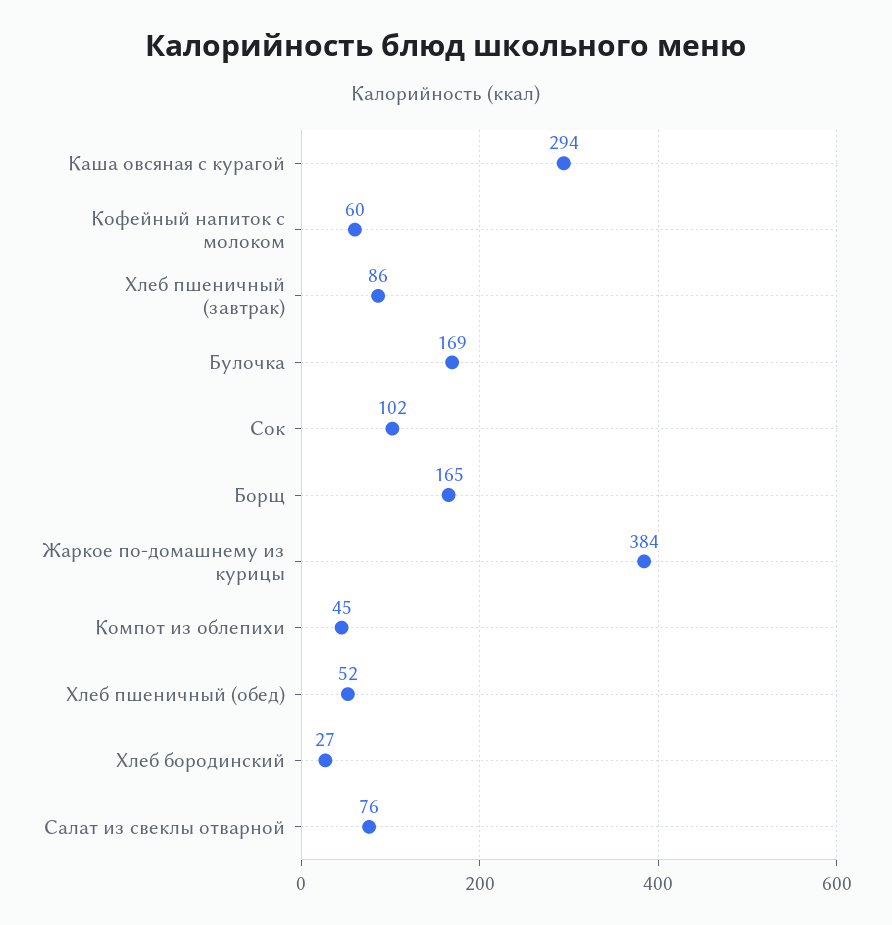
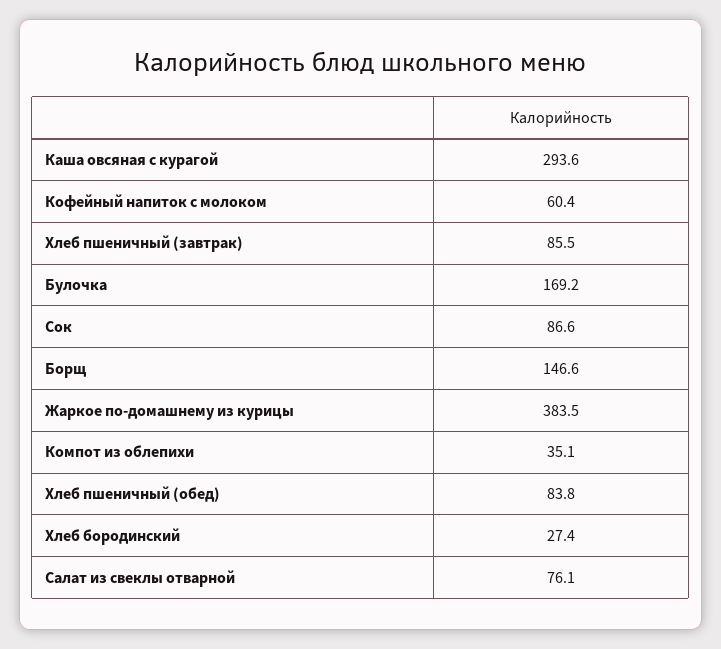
Сок: 102 -> 86.6
Борщ: 165 -> 146.6
Компот из облепихи: 45 -> 35.1
Хлеб пшеничный (обед): 52 -> 83.8

